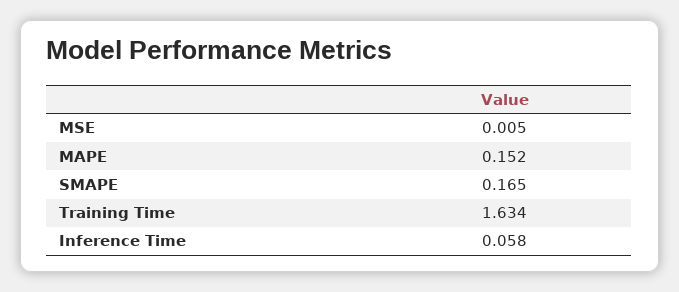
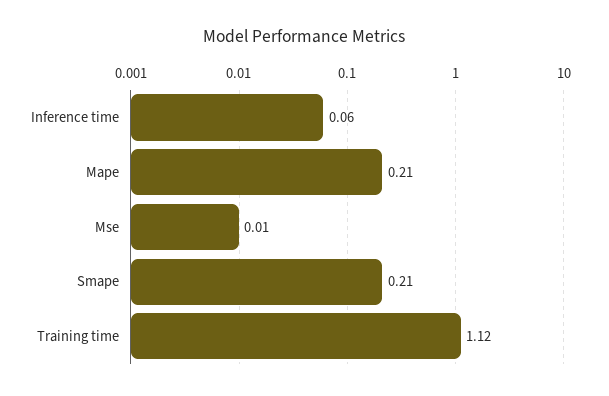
MAPE: 0.152 -> 0.21
SMAPE: 0.165 -> 0.21
Training Time: 1.634 -> 1.12

